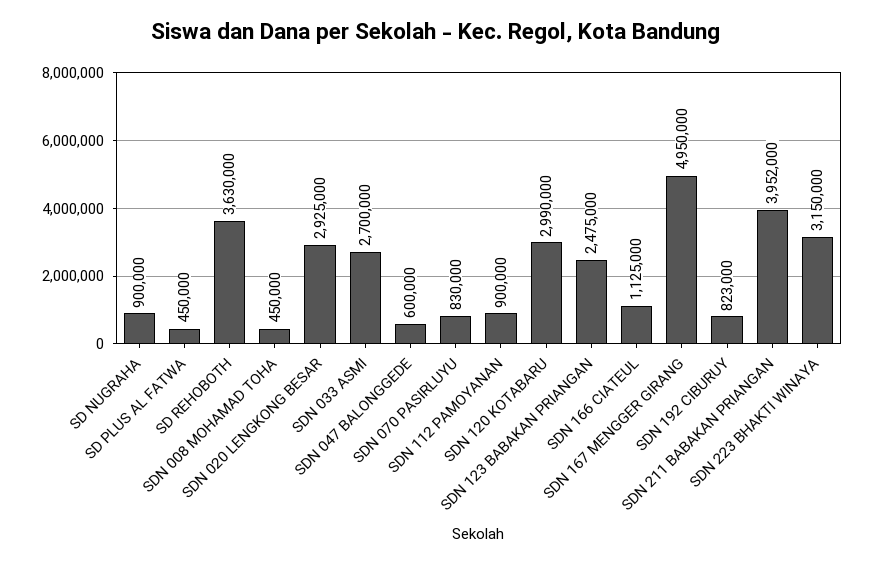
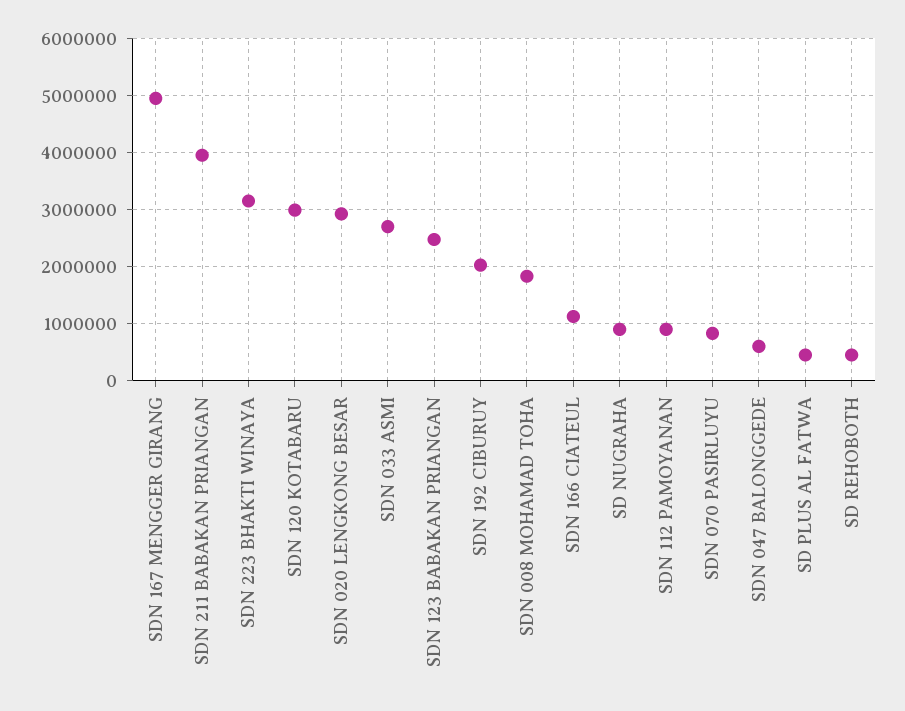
SD REHOBOTH: 3630000 -> 400000
SDN 008 MOHAMAD TOHA: 450000 -> 1800000
SDN 192 CIBURUY: 823000 -> 2000000

